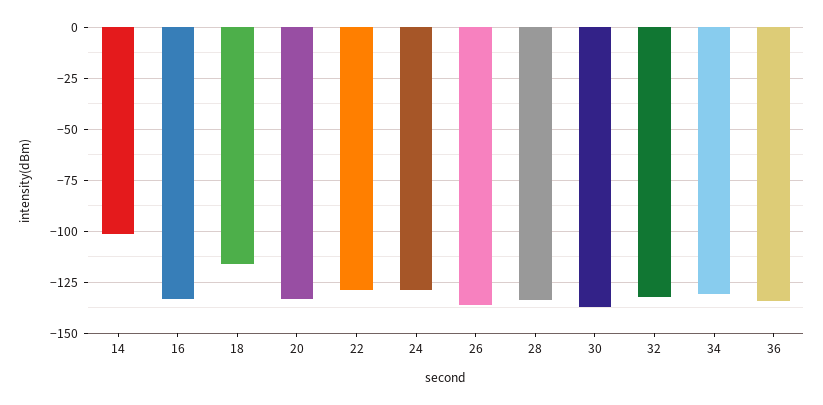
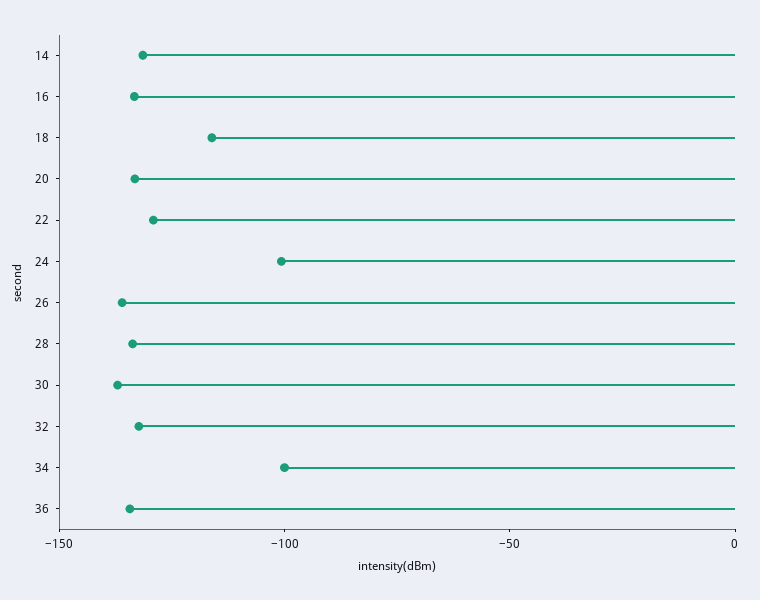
14: -100 -> -130
24: -130 -> -100
34: -130 -> -100

